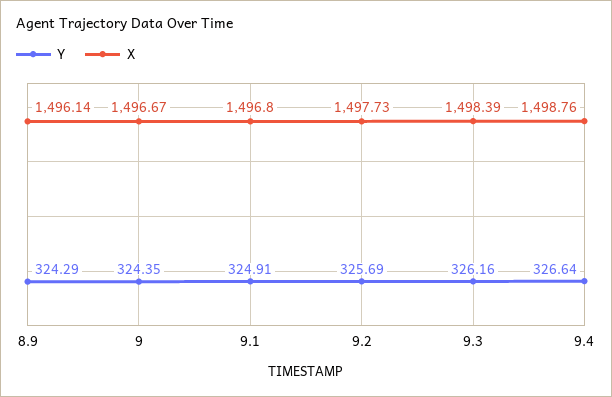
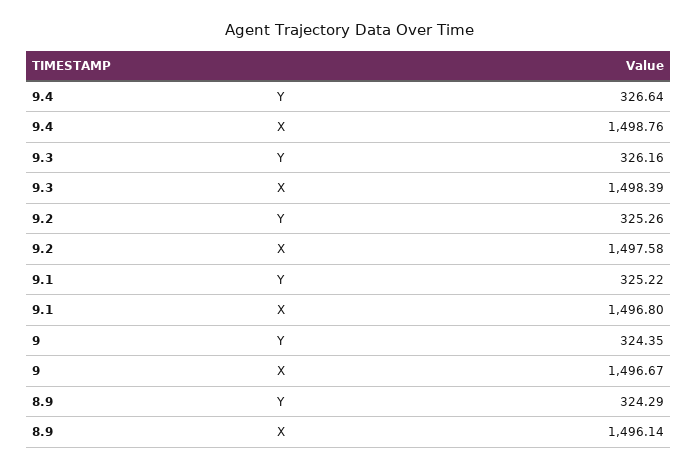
Y, 9.1: 324.91 -> 325.22
Y, 9.2: 325.69 -> 325.26
X, 9.2: 1497.73 -> 1497.58

